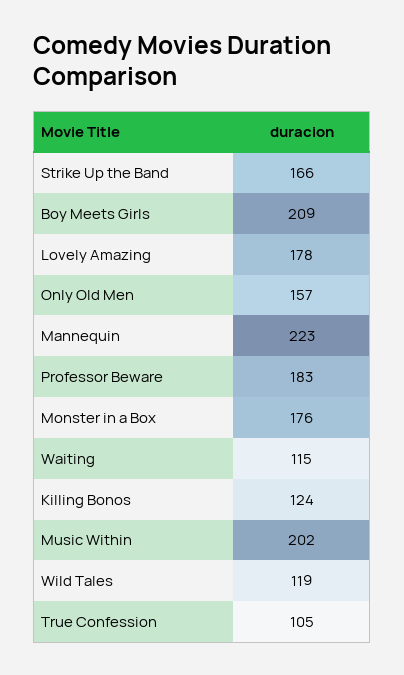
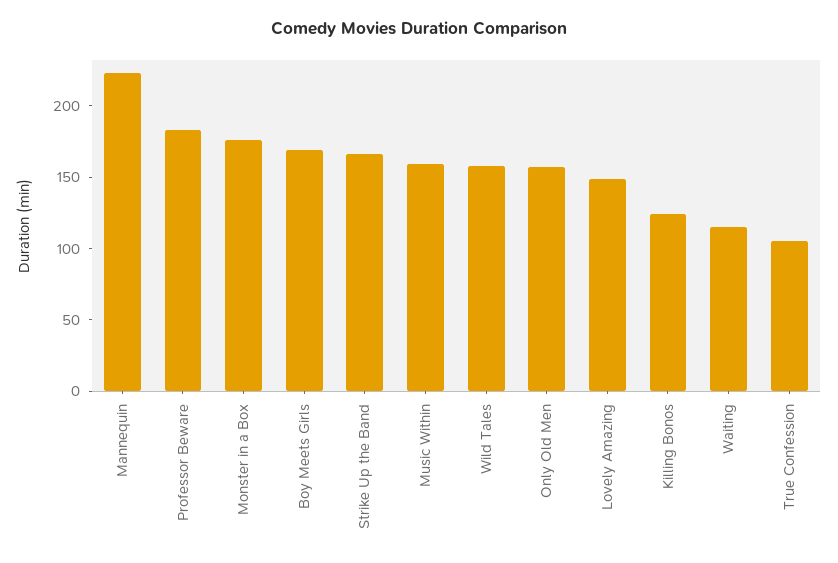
Boy Meets Girls: 209 -> 170
Lovely Amazing: 178 -> 150
Music Within: 202 -> 160
Wild Tales: 119 -> 160

